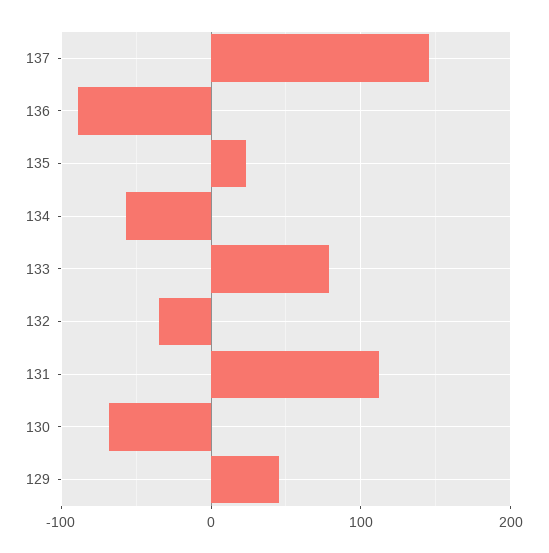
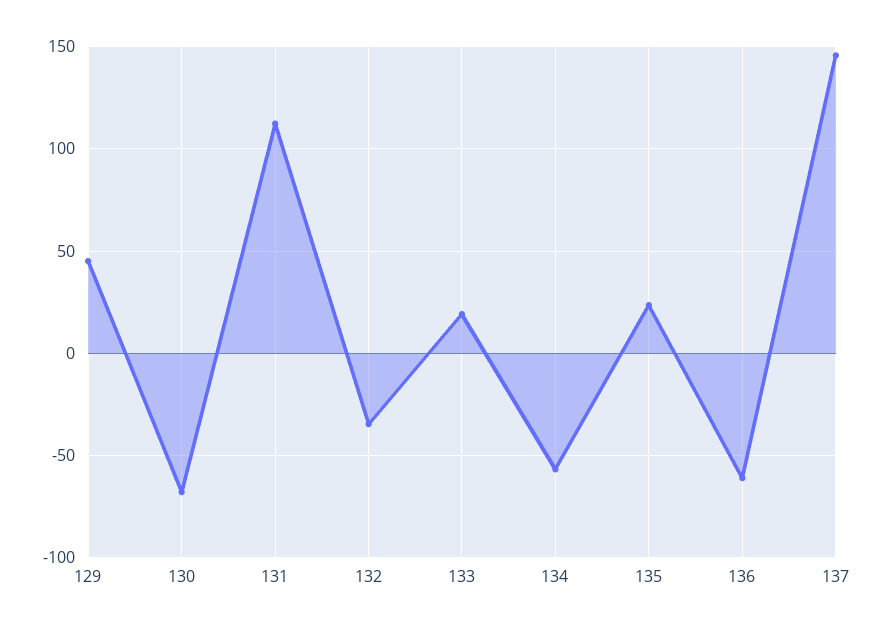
136: -90 -> -60
133: 80 -> 20

